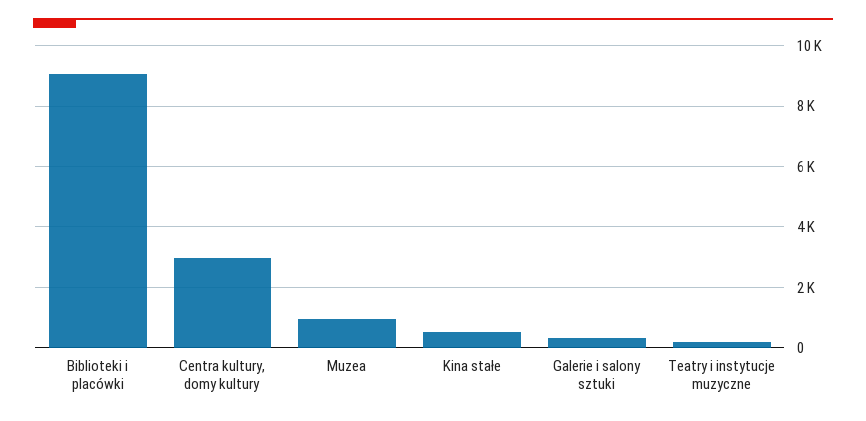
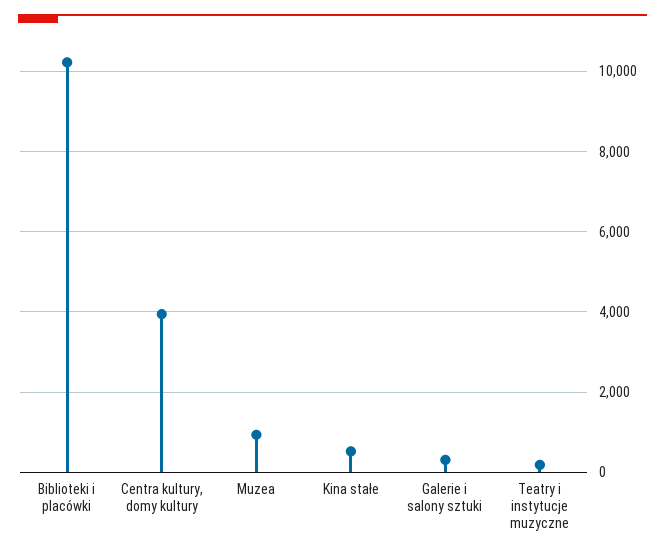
Biblioteki i placówki: 9000 -> 10200
Centra kultury, domy kultury: 3000 -> 4000

